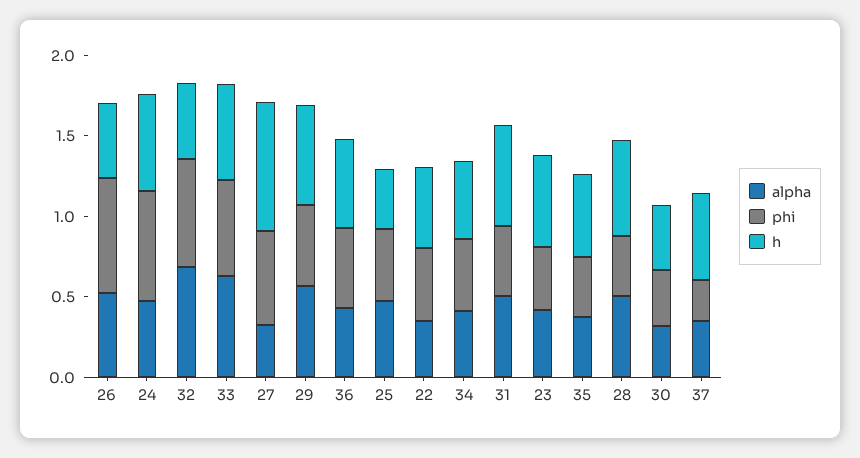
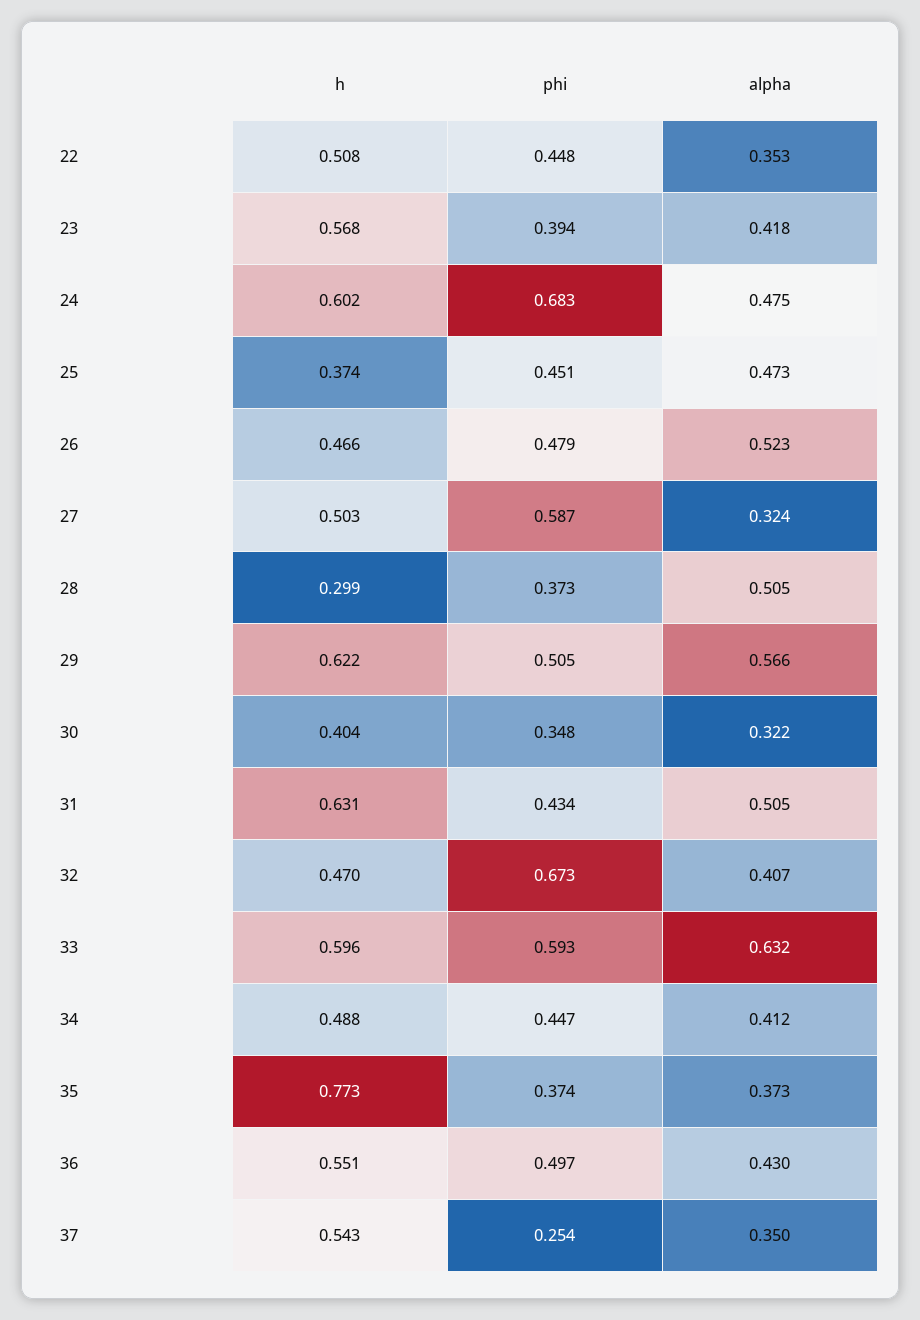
phi, 26: 0.7 -> 0.479
alpha, 32: 0.7 -> 0.407
h, 27: 0.8 -> 0.503
h, 35: 0.5 -> 0.773
h, 28: 0.6 -> 0.299

